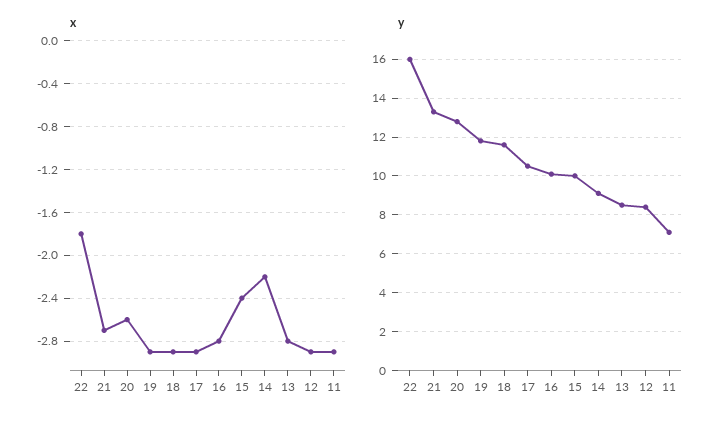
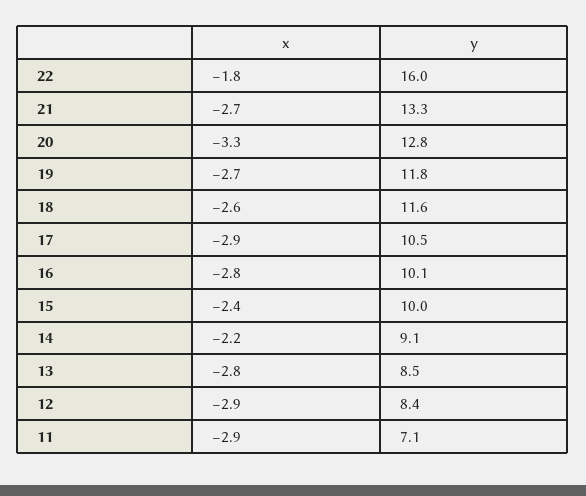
x, 20: -2.6 -> -3.3
x, 19: -2.9 -> -2.7
x, 18: -2.9 -> -2.6

